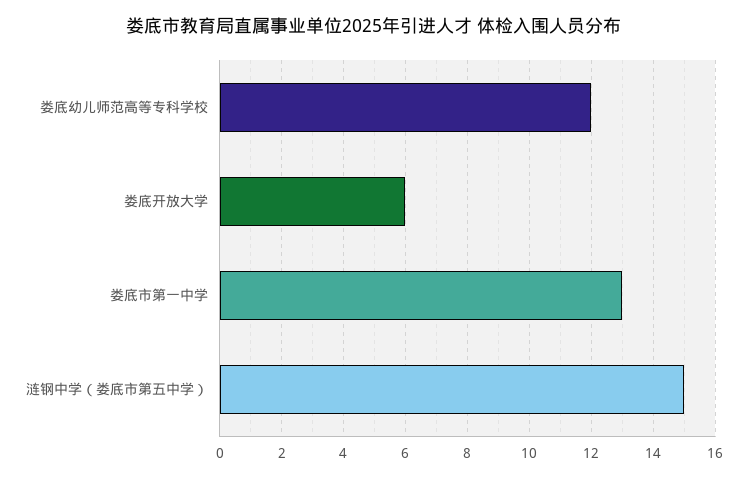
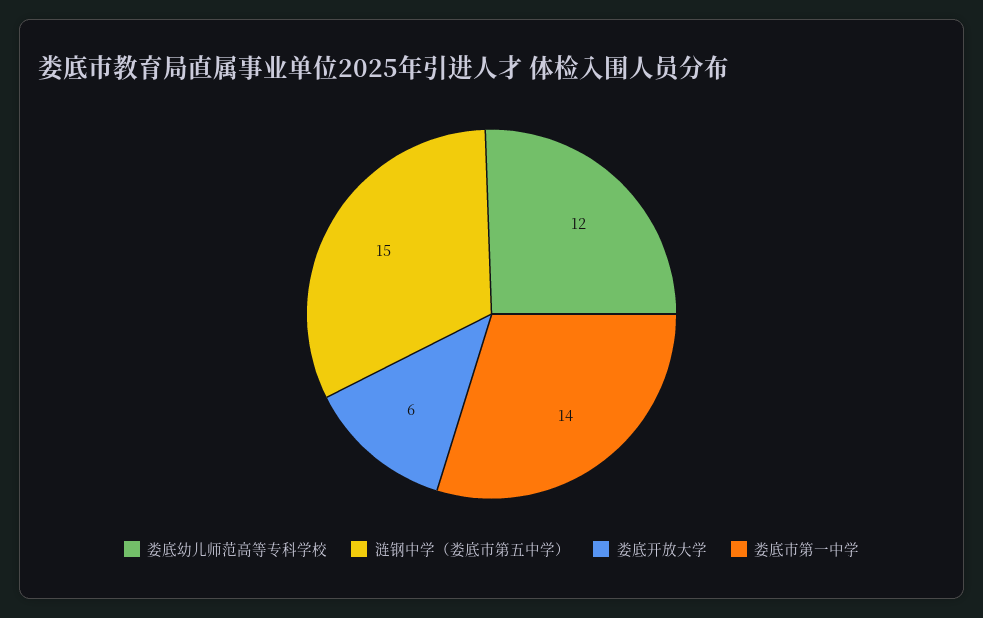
娄底市第一中学: 13 -> 14

